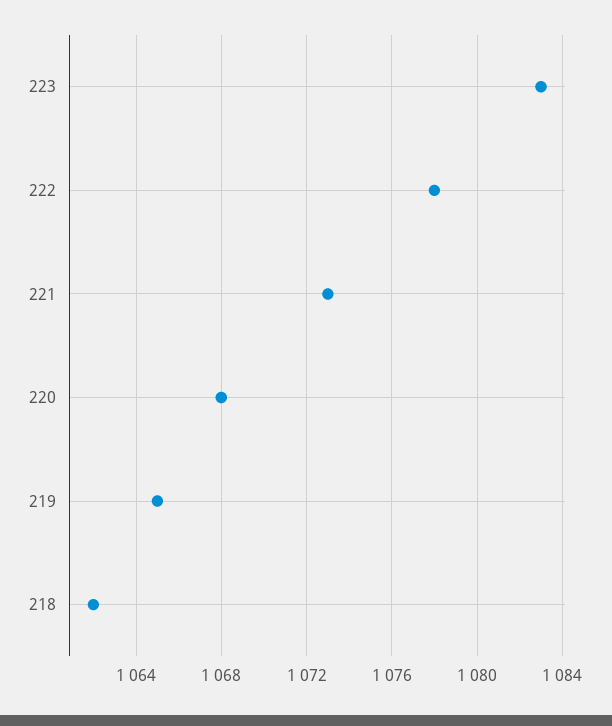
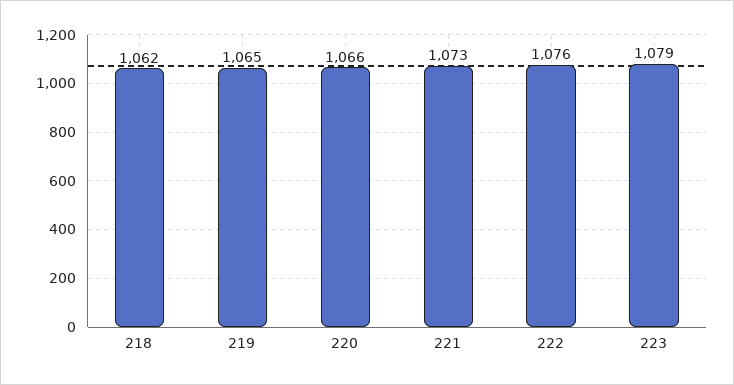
223: 1083 -> 1079
222: 1078 -> 1076
220: 1068 -> 1066

